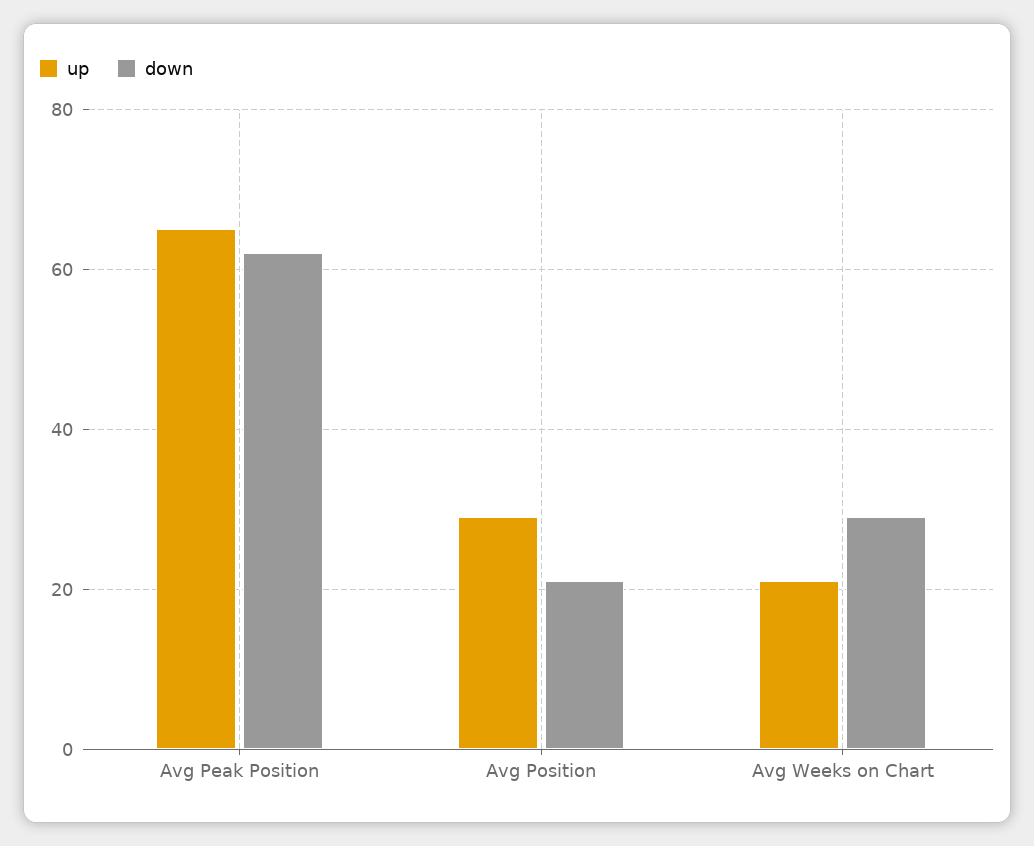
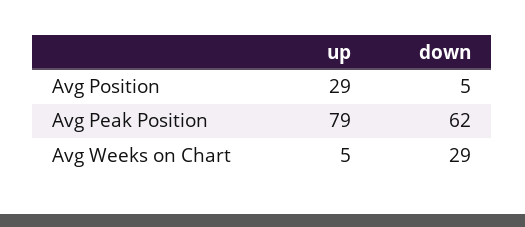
up, Avg Peak Position: 65 -> 79
down, Avg Position: 20 -> 5
up, Avg Weeks on Chart: 20 -> 5

